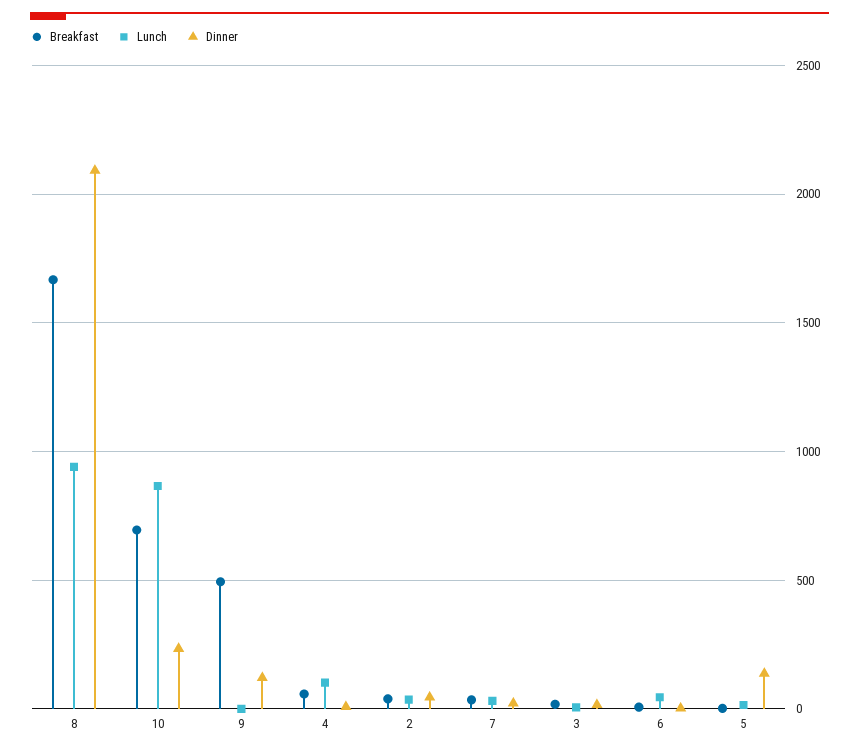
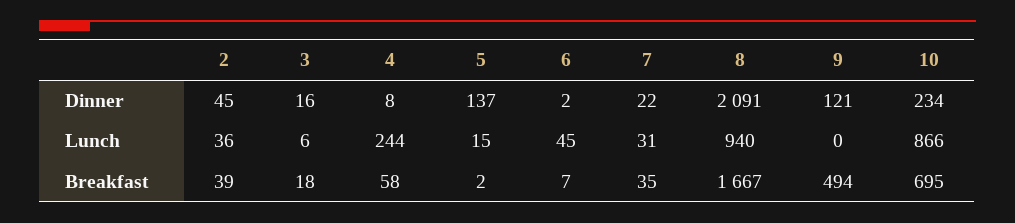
Lunch, 4: 100 -> 244

